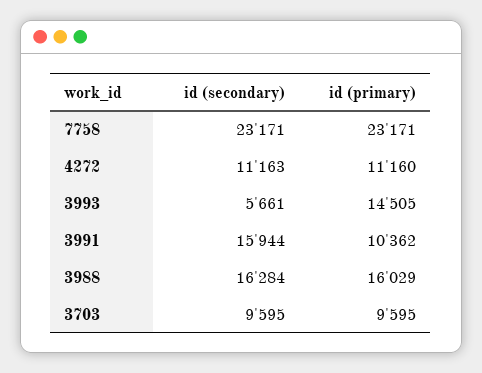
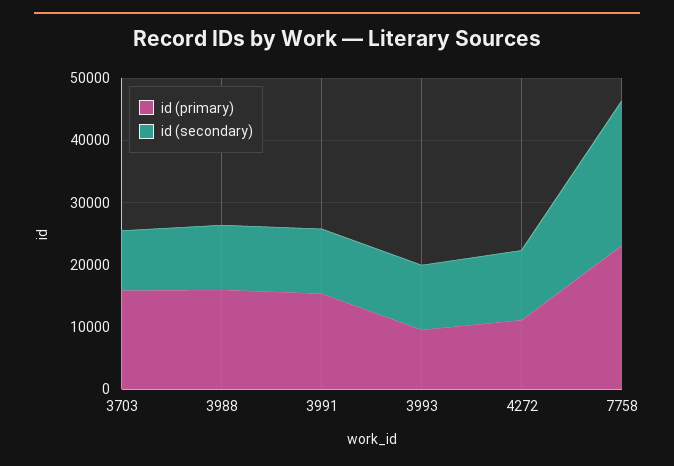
id (secondary), 3993: 5661 -> 10000
id (primary), 3993: 14505 -> 10000
id (secondary), 3991: 15944 -> 10000
id (primary), 3991: 10362 -> 16000
id (secondary), 3988: 16284 -> 10000
id (primary), 3703: 9595 -> 16000

